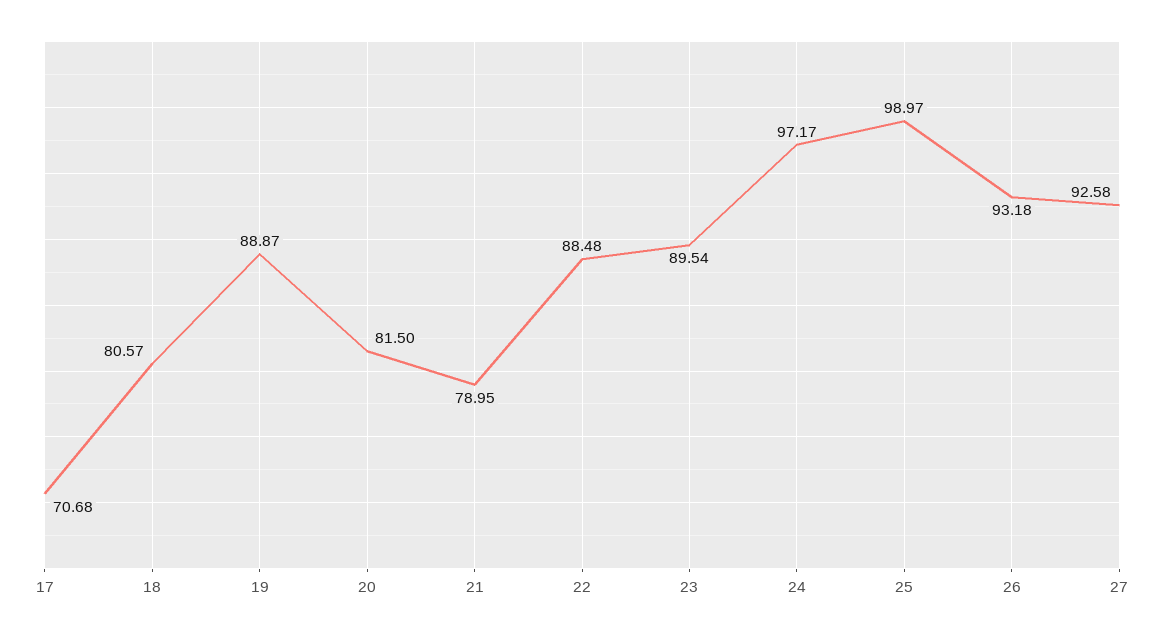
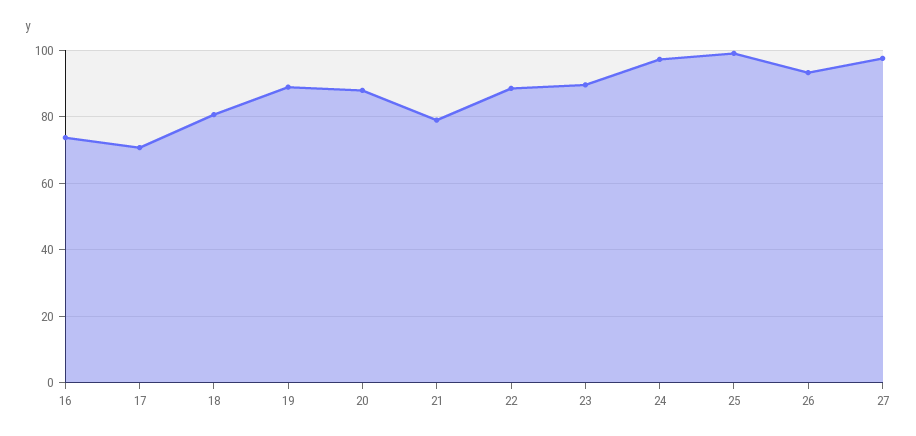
20: 81.5 -> 88
27: 92.58 -> 98
16: none -> 74

